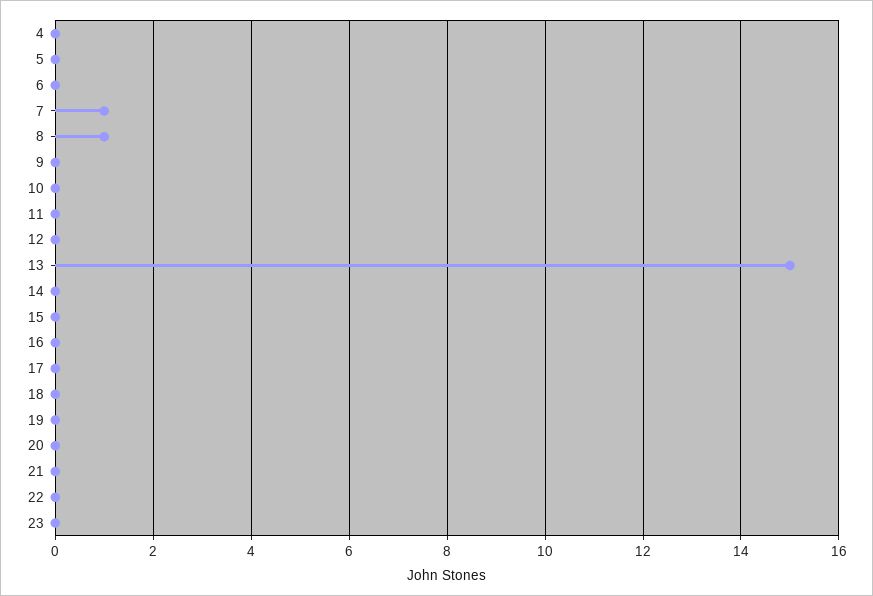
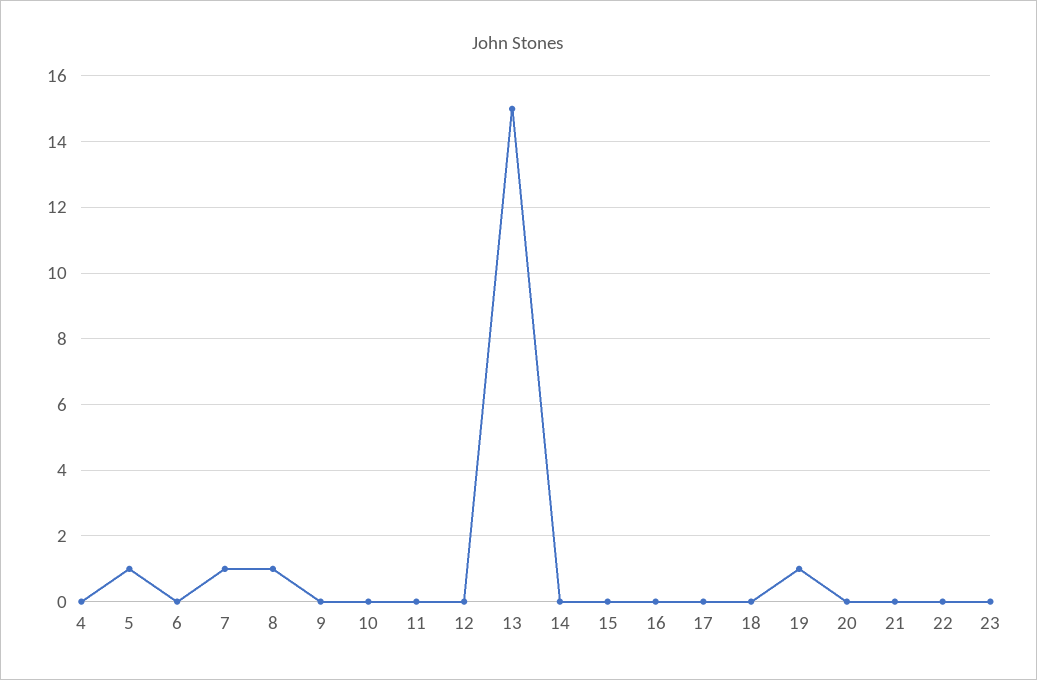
5: 0 -> 1
19: 0 -> 1

